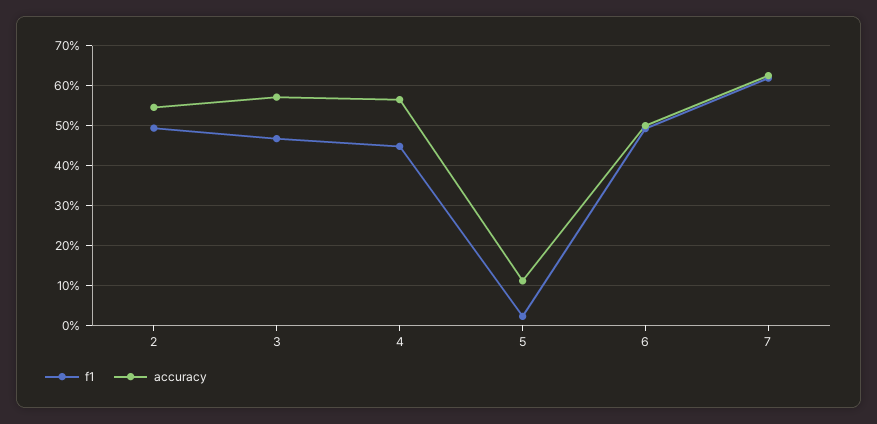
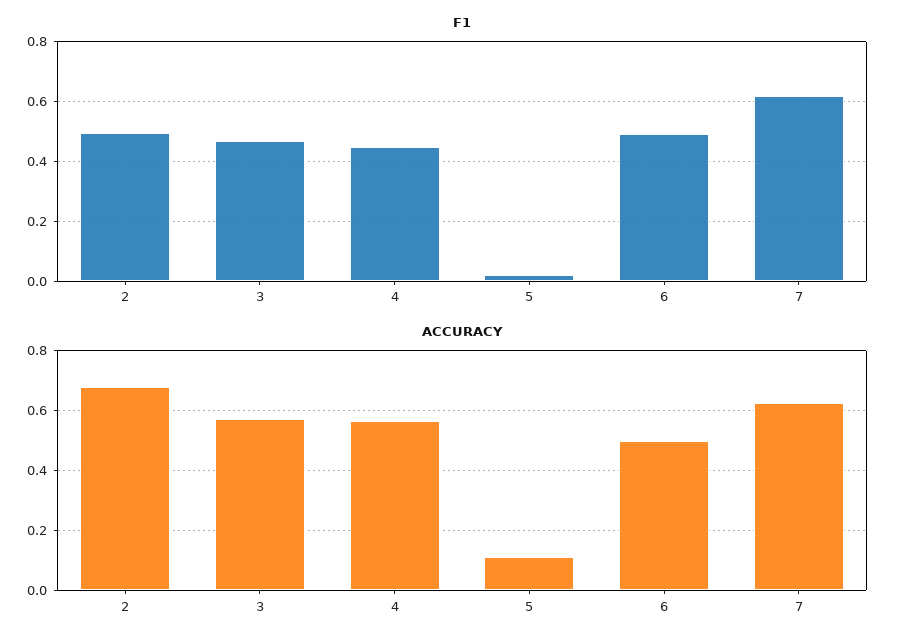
accuracy, 2: 0.54 -> 0.675

